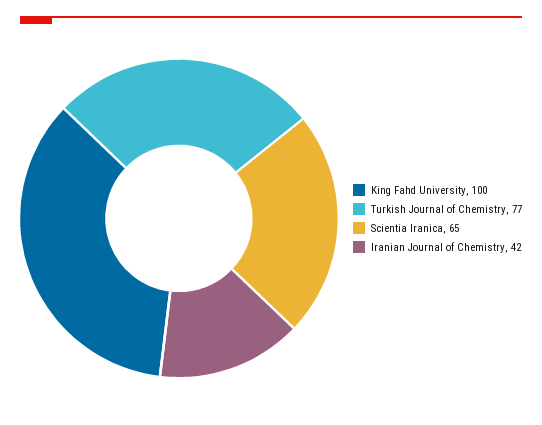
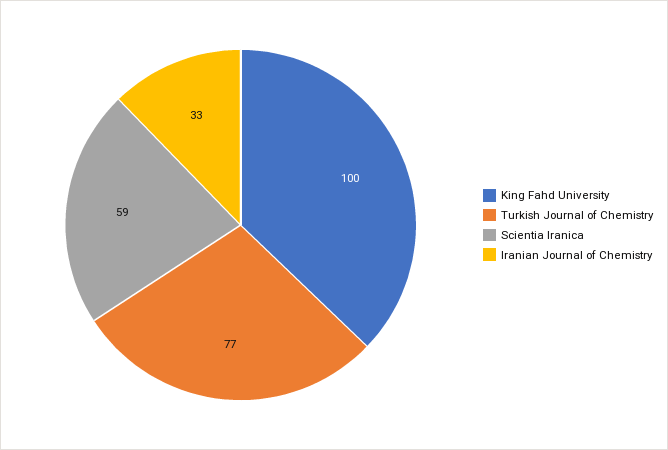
Scientia Iranica: 65 -> 59
Iranian Journal of Chemistry: 42 -> 33

